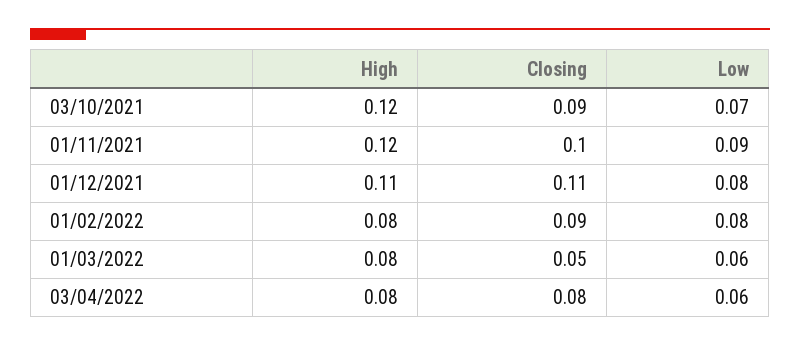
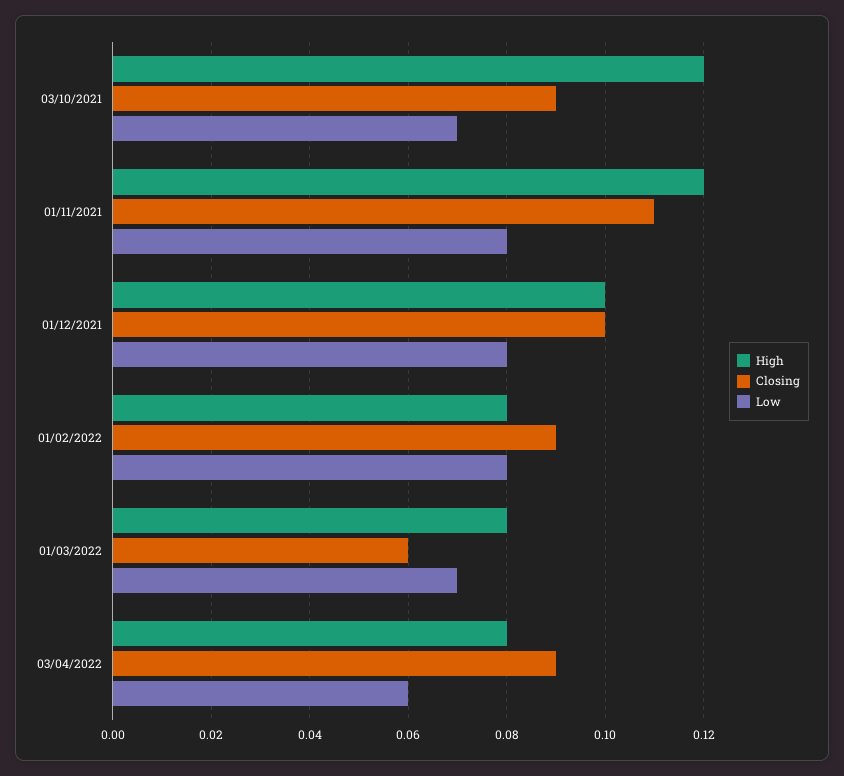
Closing, 01/11/2021: 0.1 -> 0.11
Low, 01/11/2021: 0.09 -> 0.08
High, 01/12/2021: 0.11 -> 0.1
Closing, 01/12/2021: 0.11 -> 0.1
Closing, 01/03/2022: 0.05 -> 0.06
Low, 01/03/2022: 0.06 -> 0.07
Closing, 03/04/2022: 0.08 -> 0.09

